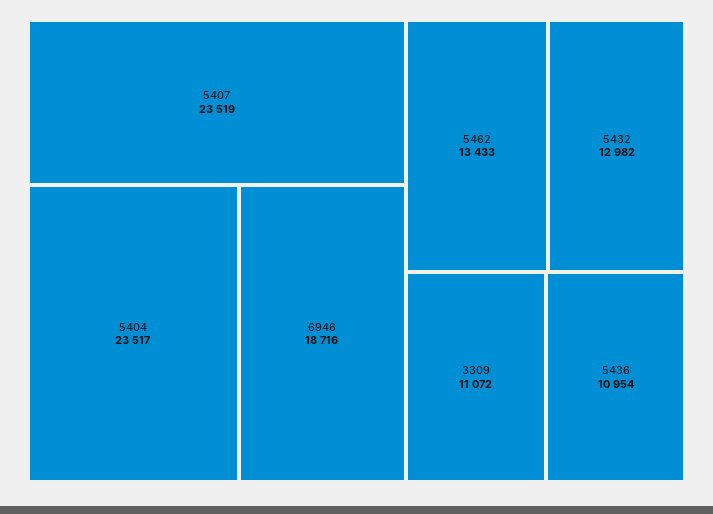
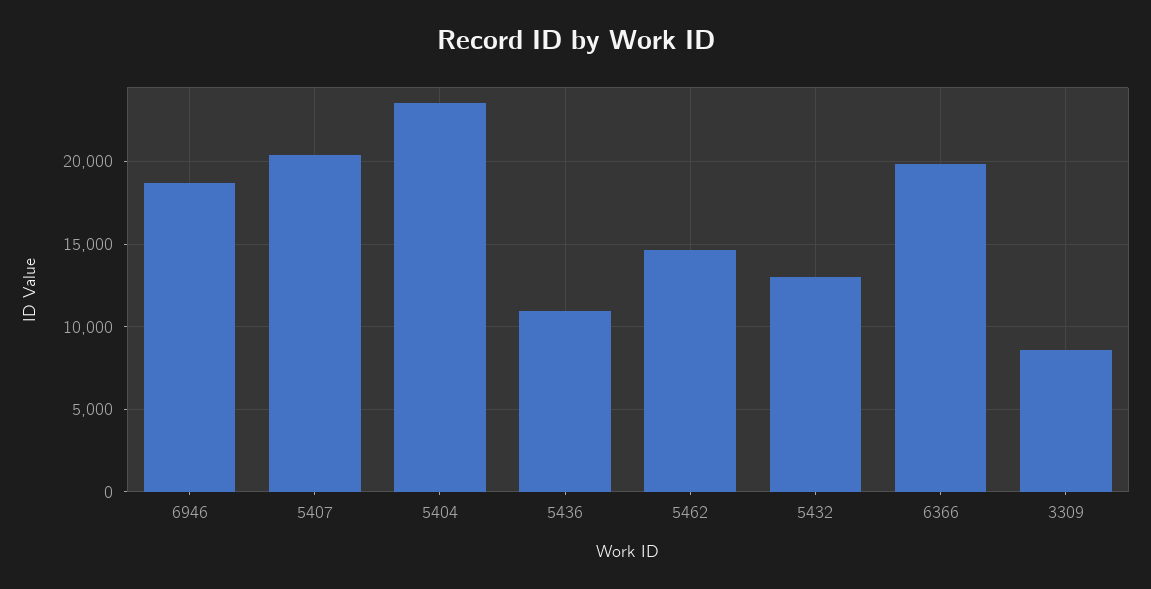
5407: 23519 -> 20500
5462: 13433 -> 14500
3309: 11072 -> 8500
6366: none -> 20000

